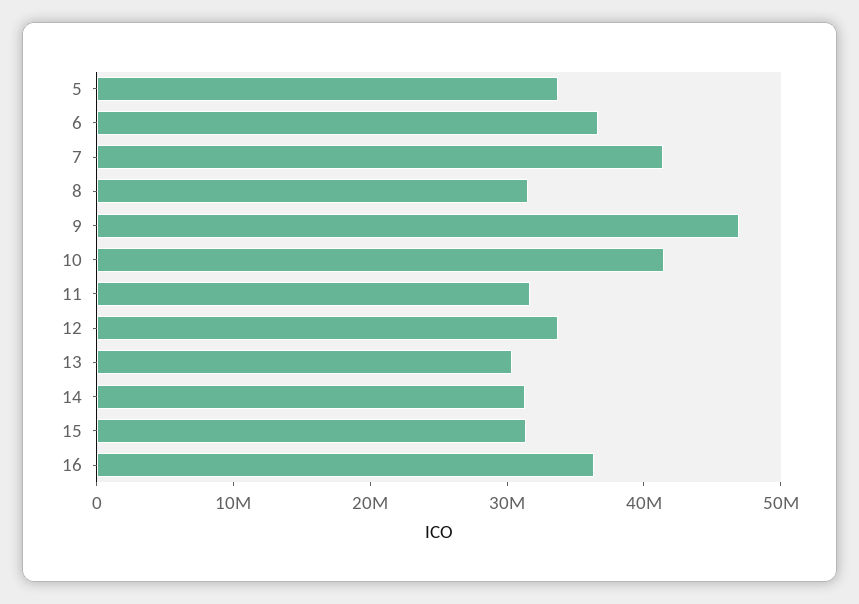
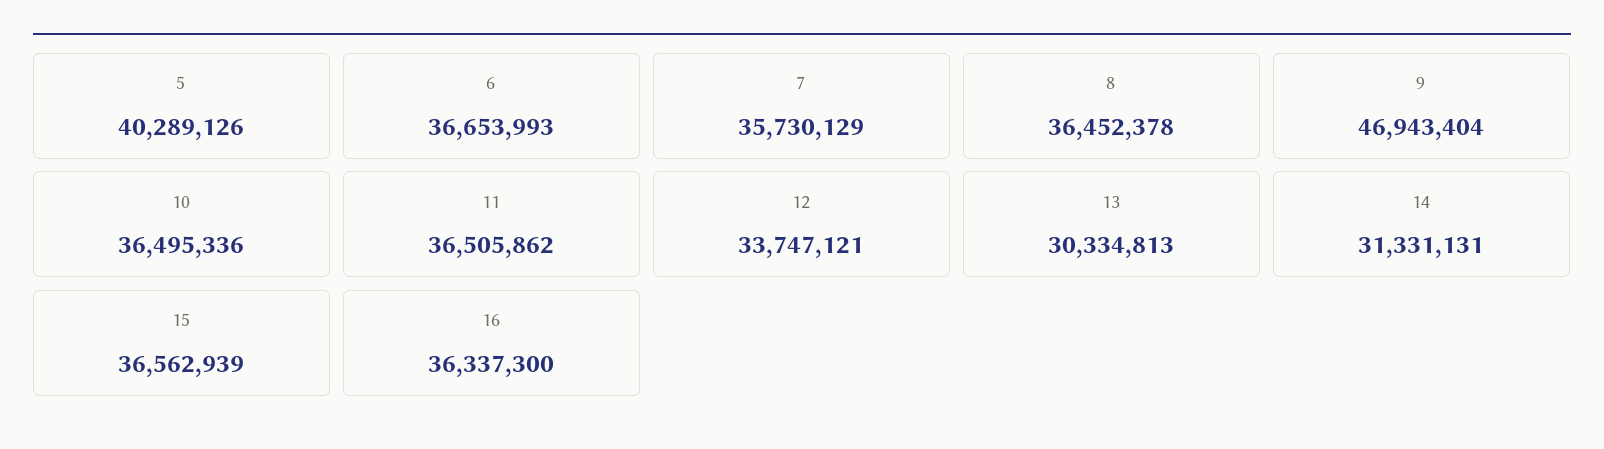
5: 34000000 -> 40289126
7: 42000000 -> 35730129
8: 32000000 -> 36452378
10: 42000000 -> 36495336
11: 32000000 -> 36505862
15: 32000000 -> 36562939

